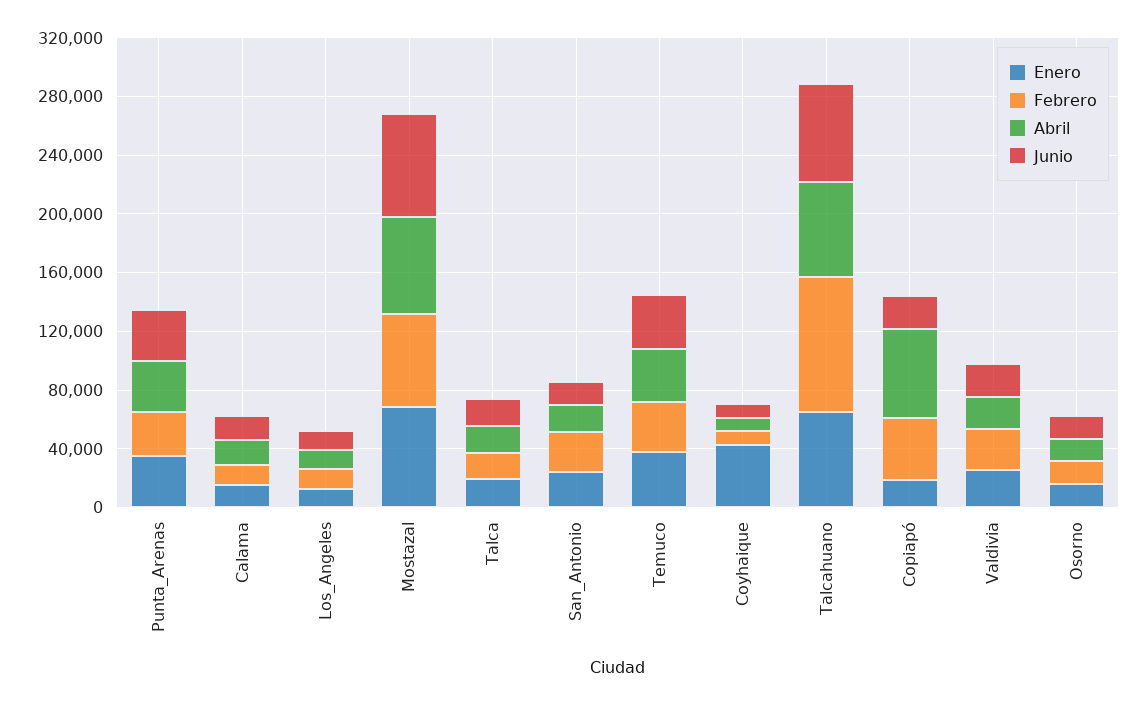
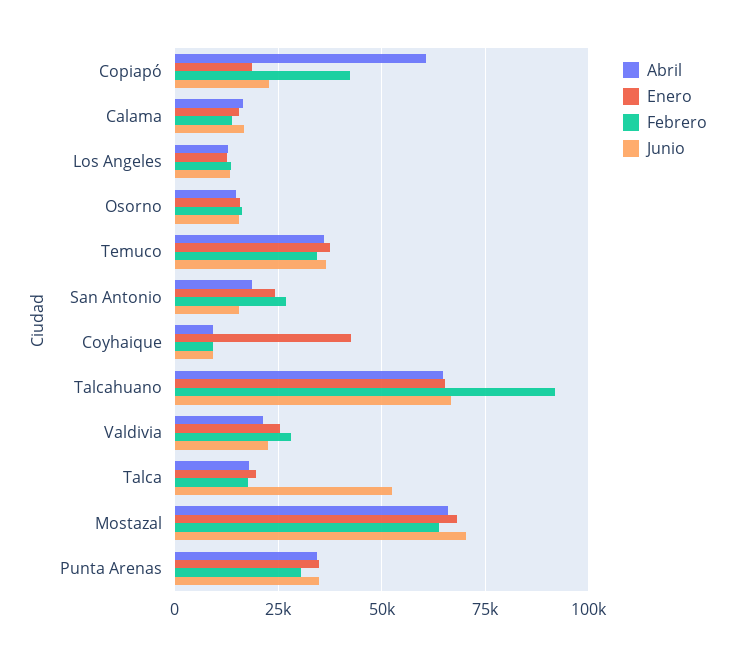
Junio, Talca: 20000 -> 52500

